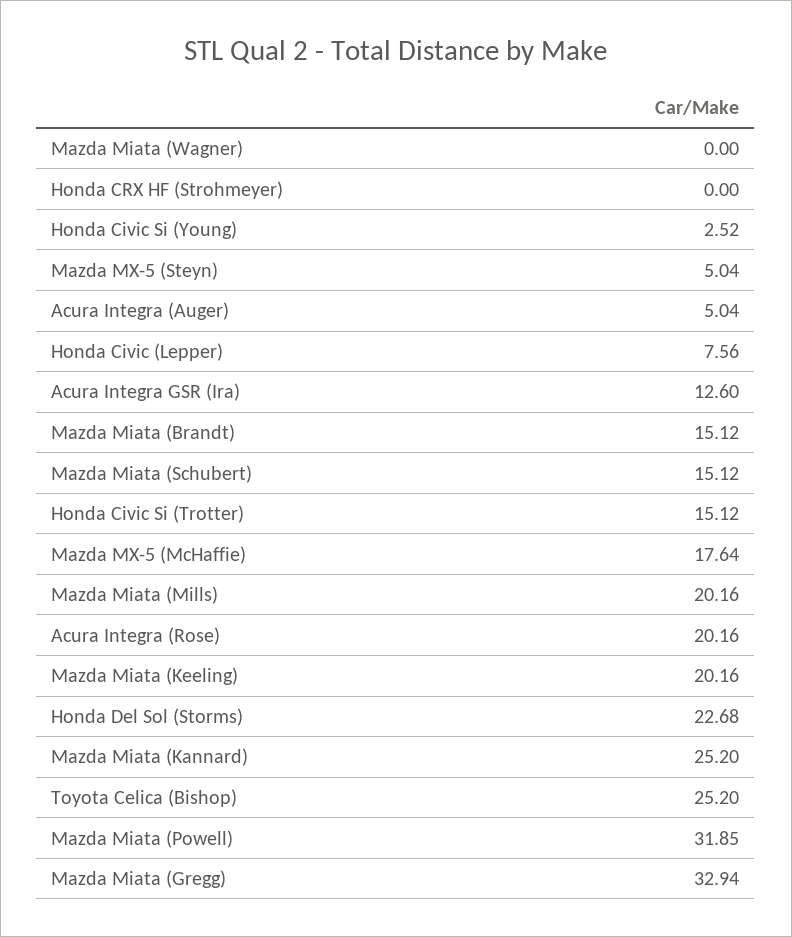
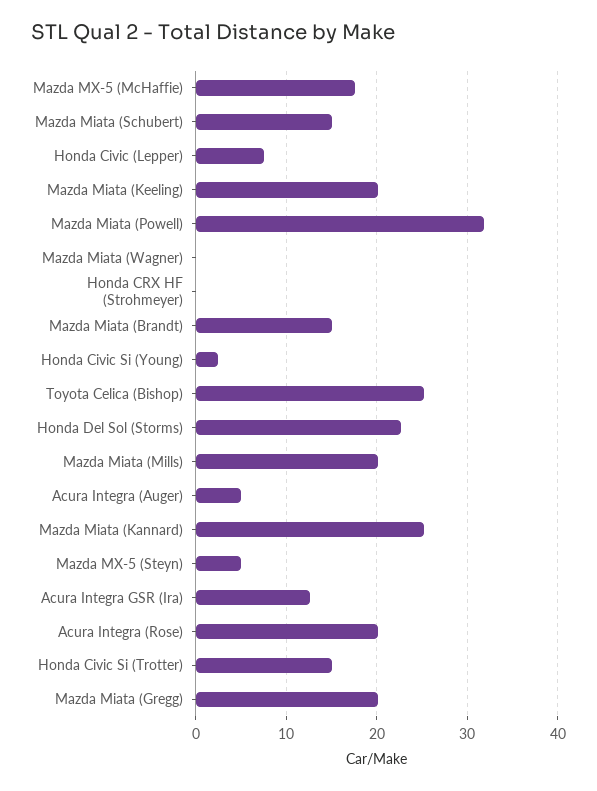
Mazda Miata (Gregg): 32.94 -> 20

